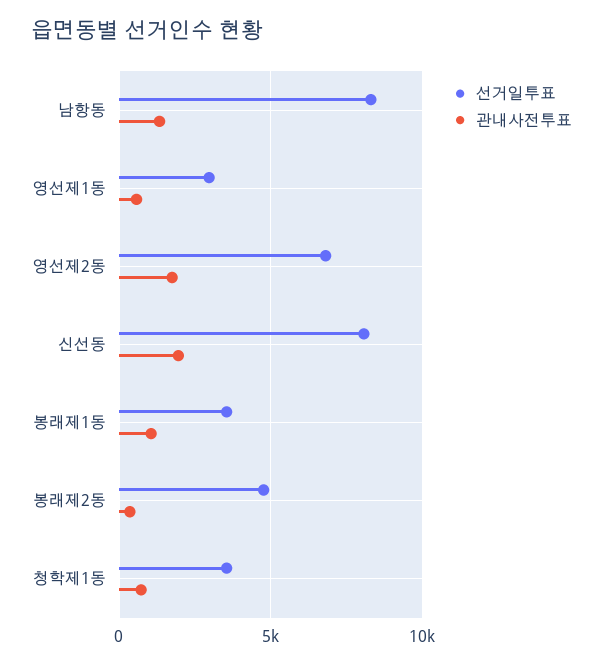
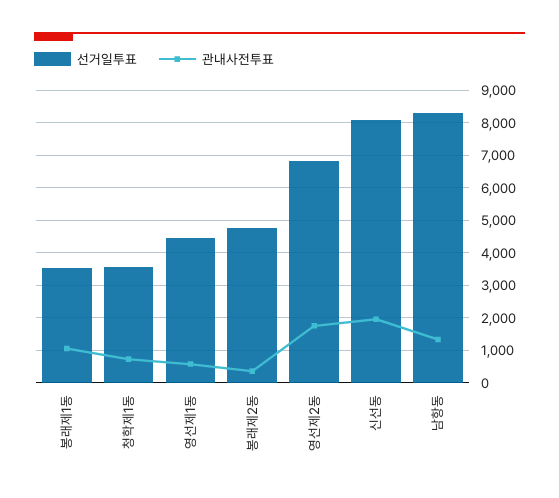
선거일투표, 영선제1동: 3000 -> 4400

